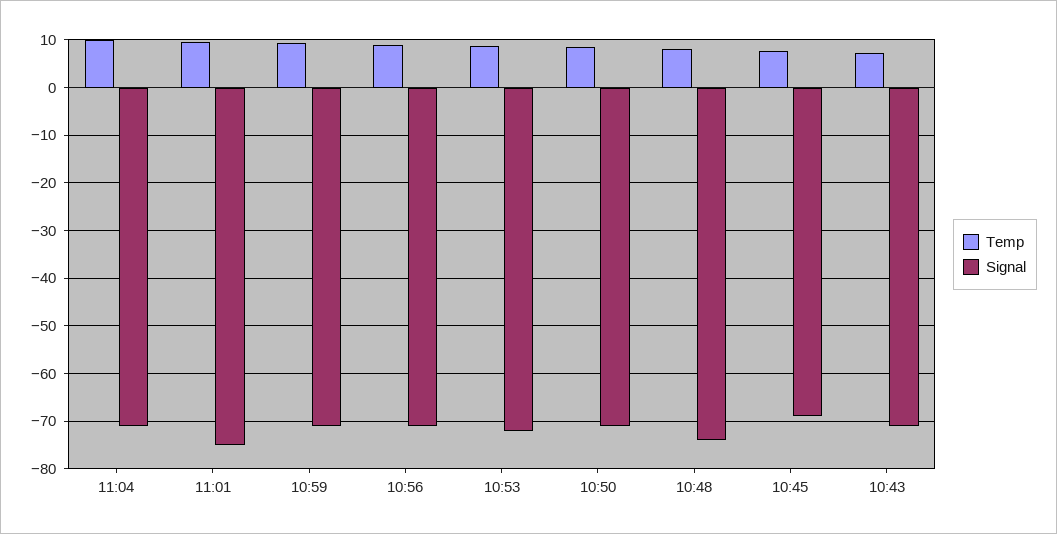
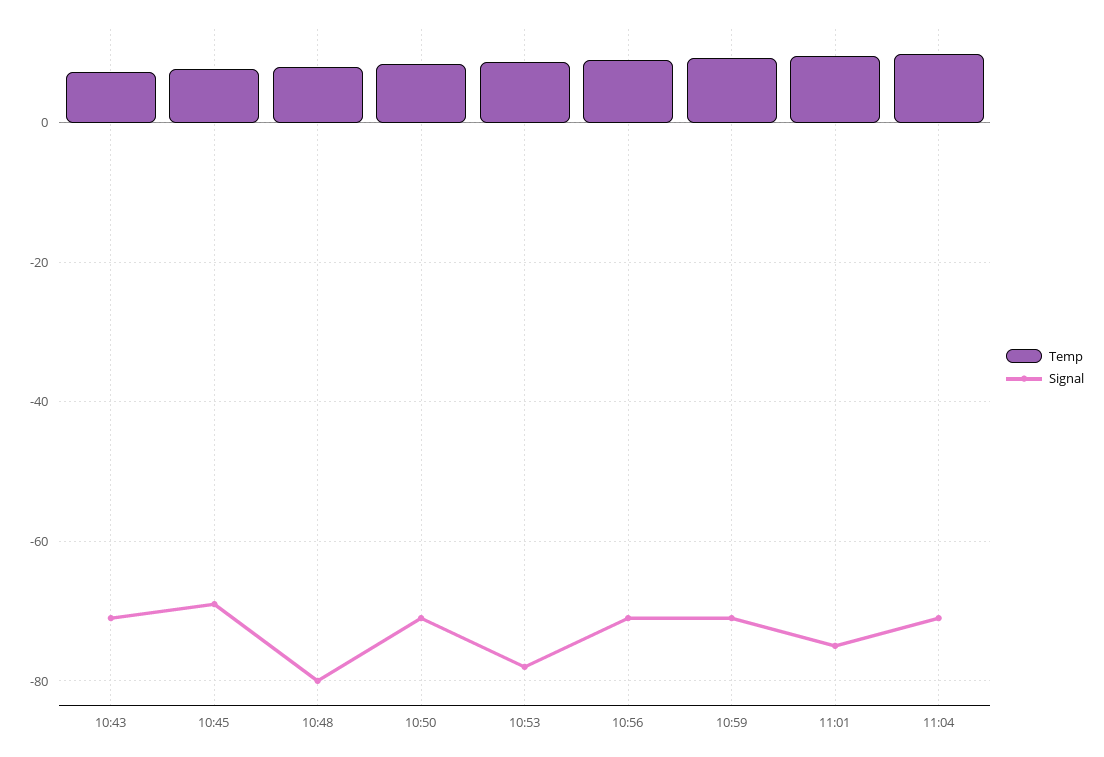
Signal, 10:53: -72 -> -78
Signal, 10:48: -74 -> -80

